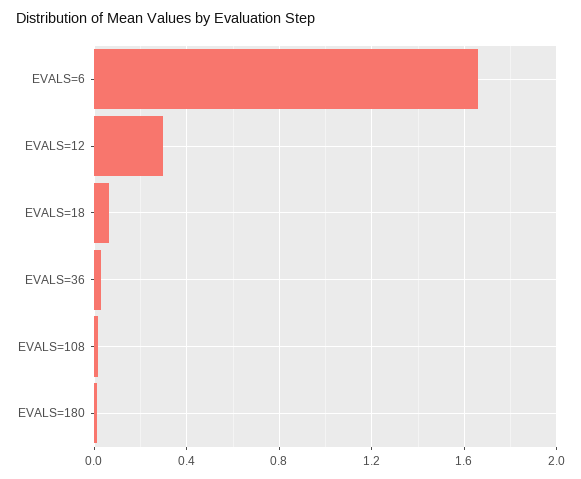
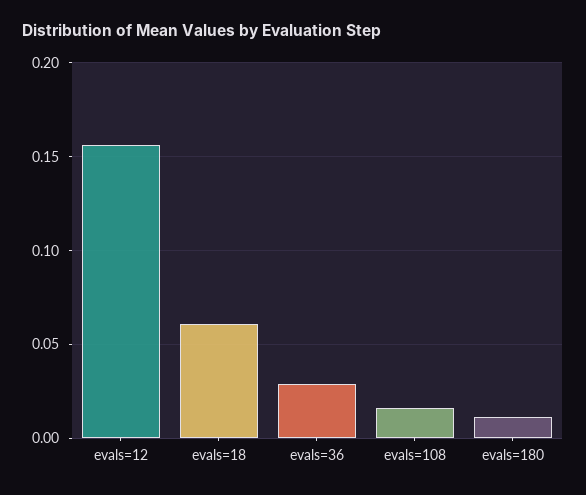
EVALS=6: 1.65 -> none
EVALS=12: 0.3 -> 0.155

